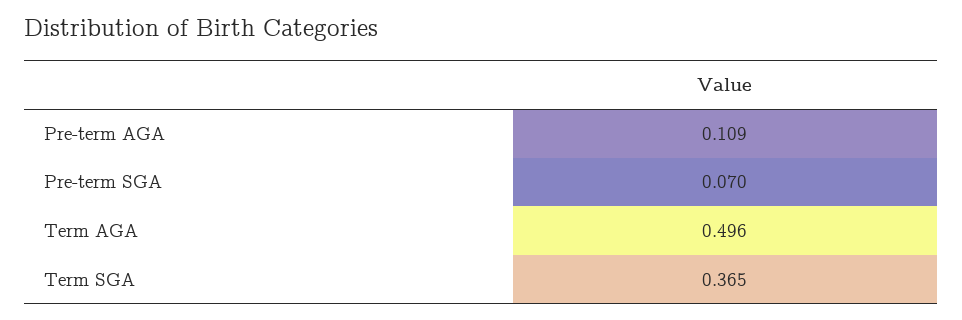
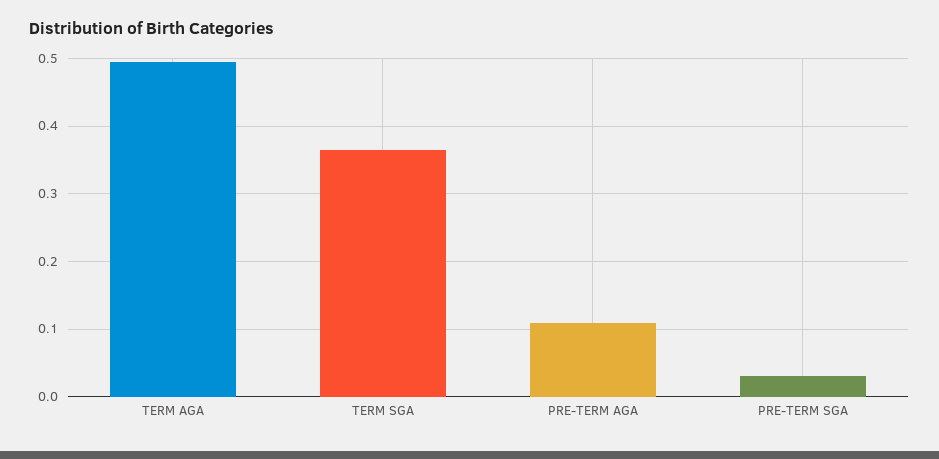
Pre-term SGA: 0.07 -> 0.03

